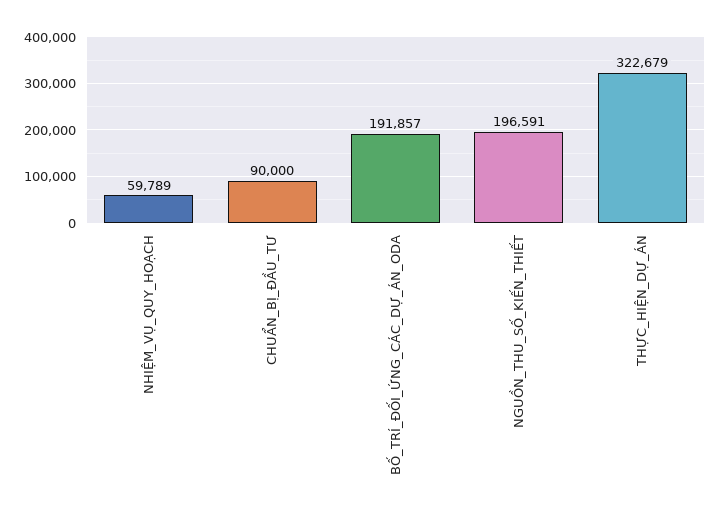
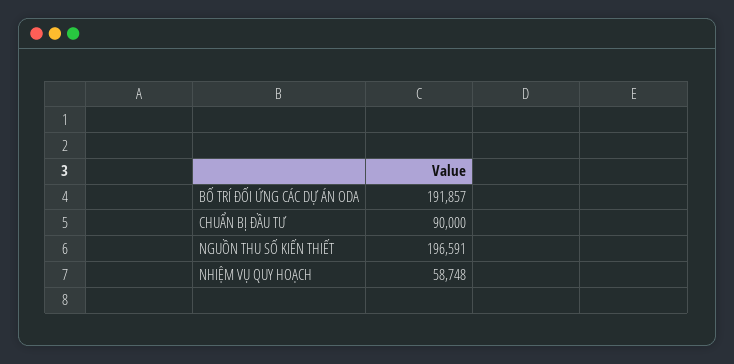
NHIỆM_VỤ_QUY_HOẠCH: 59789 -> 58748
THỰC_HIỆN_DỰ_ÁN: 322679 -> none

